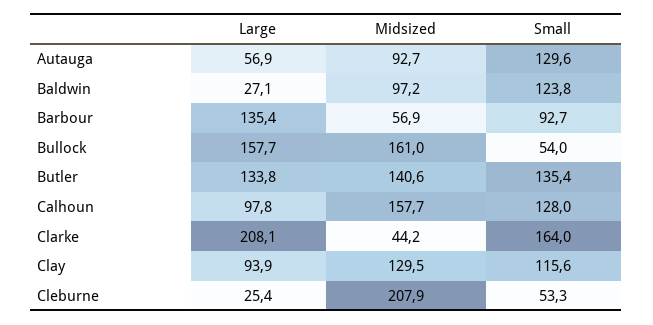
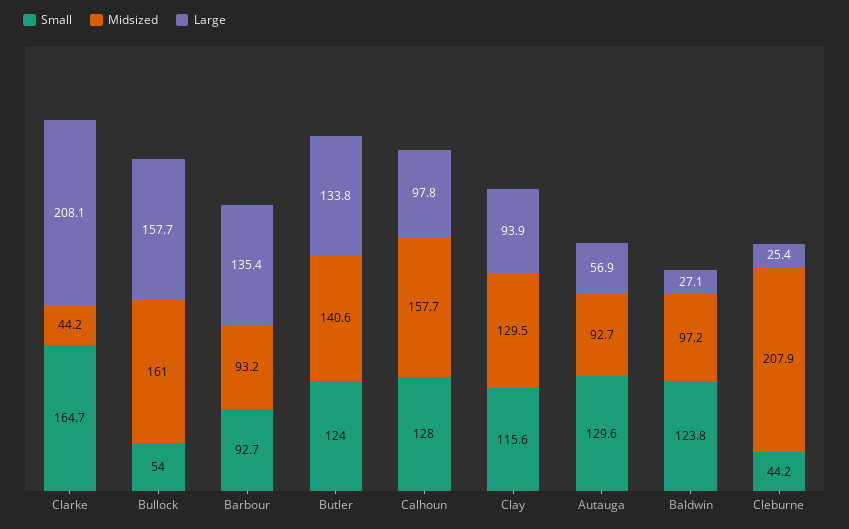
Midsized, Barbour: 56.9 -> 93.2
Small, Butler: 135.4 -> 124
Small, Clarke: 164 -> 164.7
Small, Cleburne: 53.3 -> 44.2

